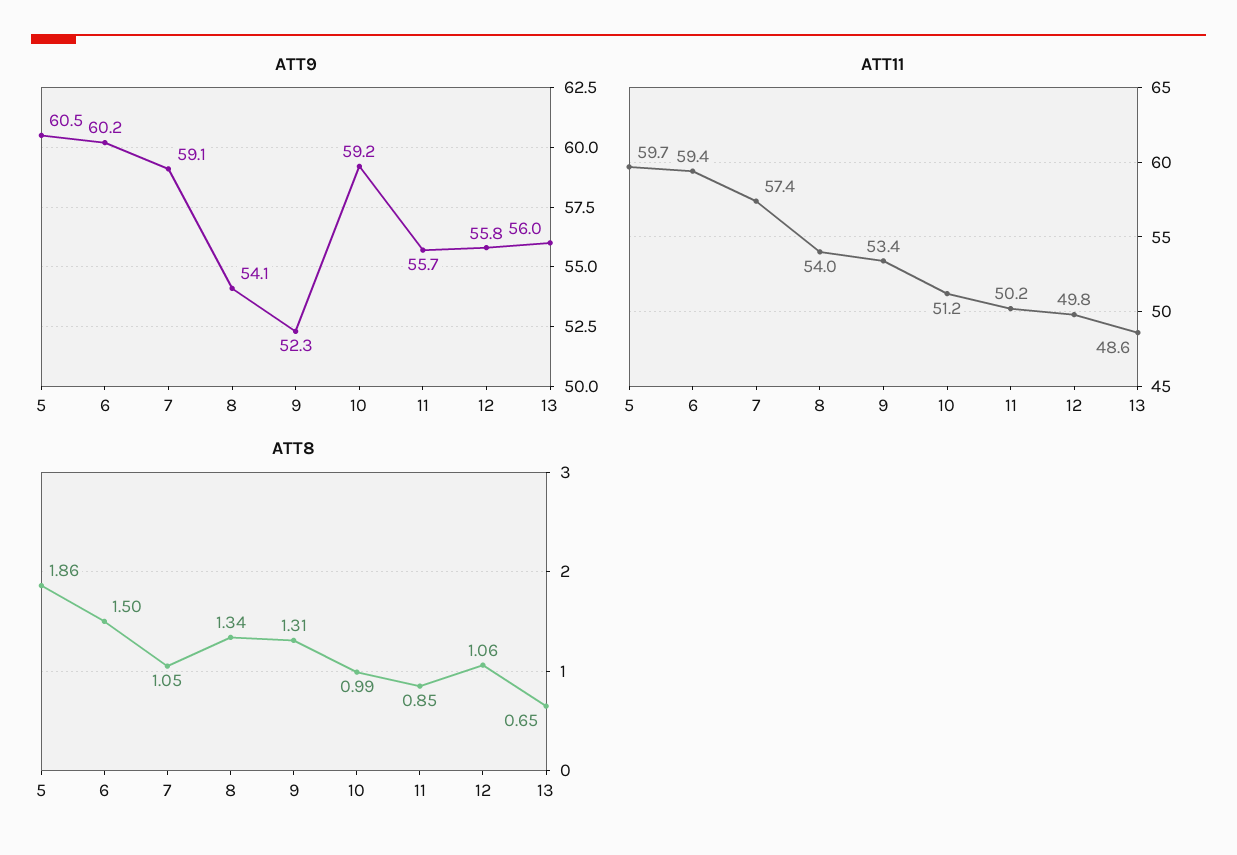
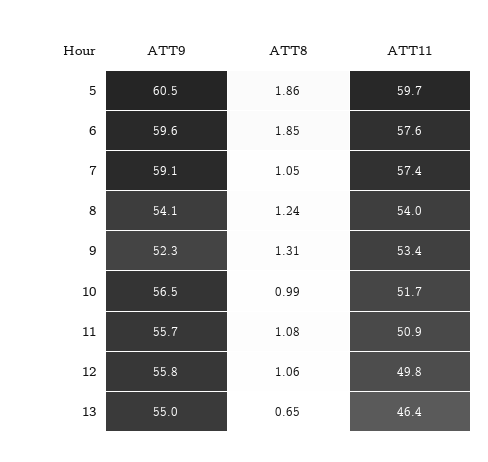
ATT9, 6: 60.2 -> 59.6
ATT9, 10: 59.2 -> 56.5
ATT9, 13: 56 -> 55
ATT11, 6: 59.4 -> 57.6
ATT11, 10: 51.2 -> 51.7
ATT11, 11: 50.2 -> 50.9
ATT11, 13: 48.6 -> 46.4
ATT8, 6: 1.5 -> 1.85
ATT8, 8: 1.34 -> 1.24
ATT8, 11: 0.85 -> 1.08

